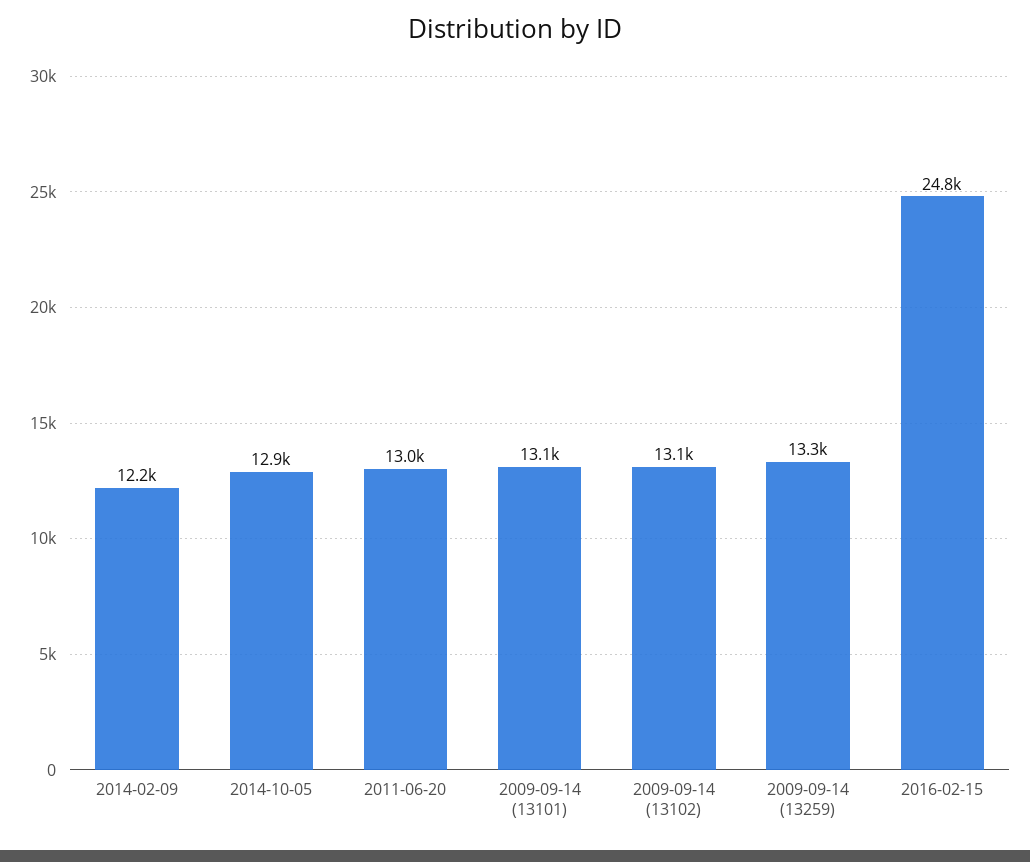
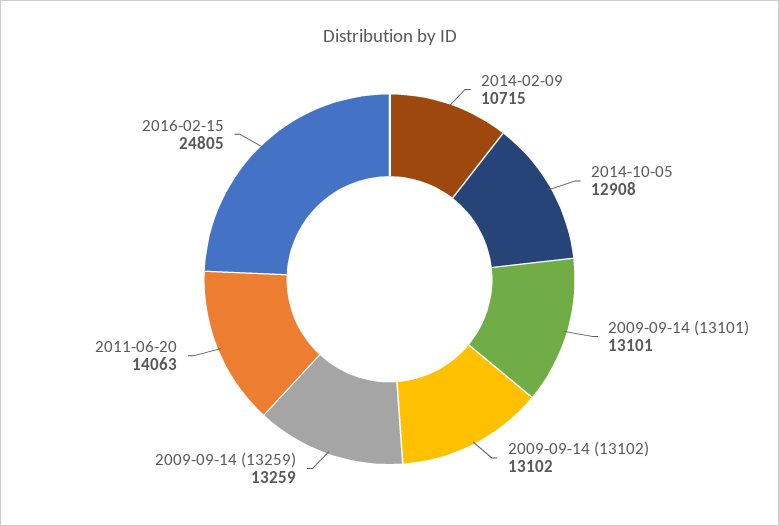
2014-02-09: 12200 -> 10715
2011-06-20: 13000 -> 14063

